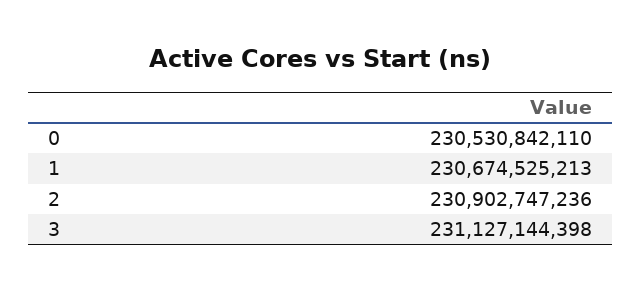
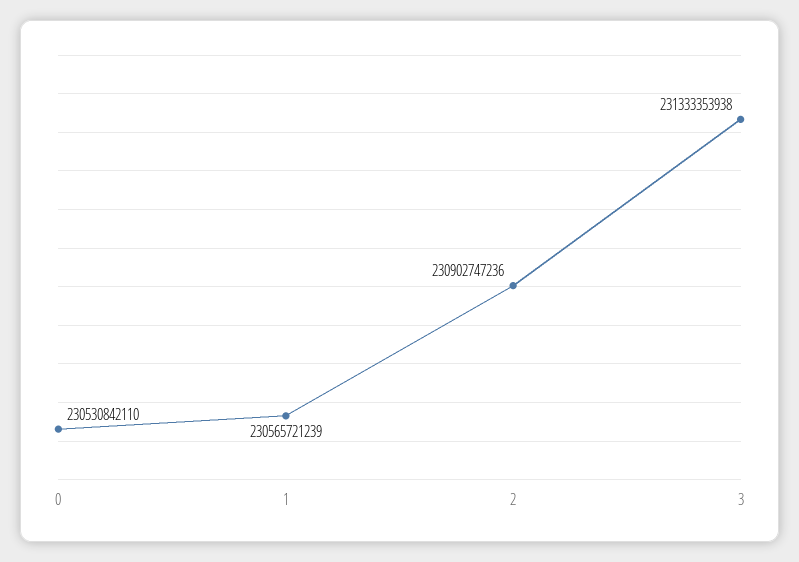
1: 230674525213 -> 230565721239
3: 231127144398 -> 231333353938

